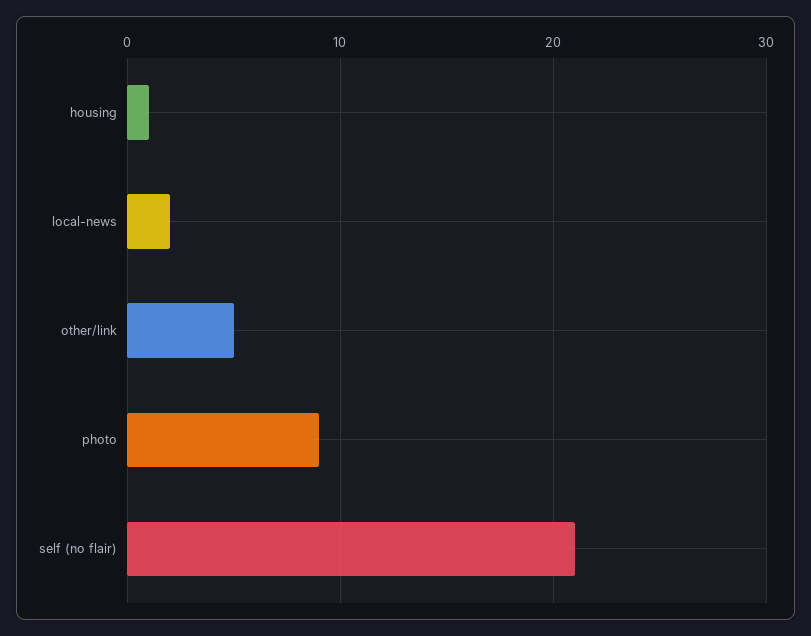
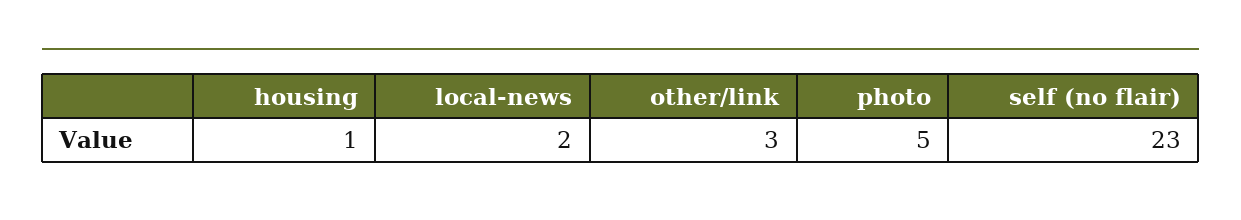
other/link: 5 -> 3
photo: 9 -> 5
self (no flair): 21 -> 23

